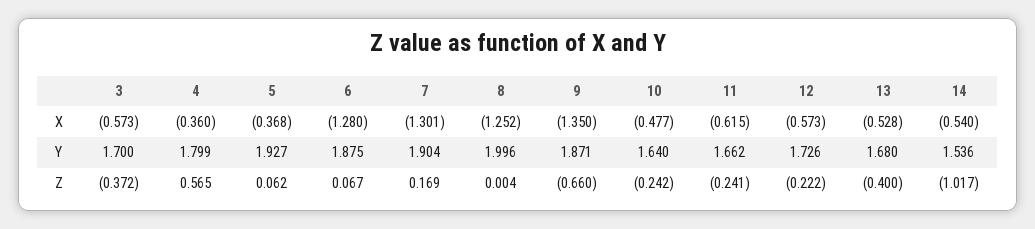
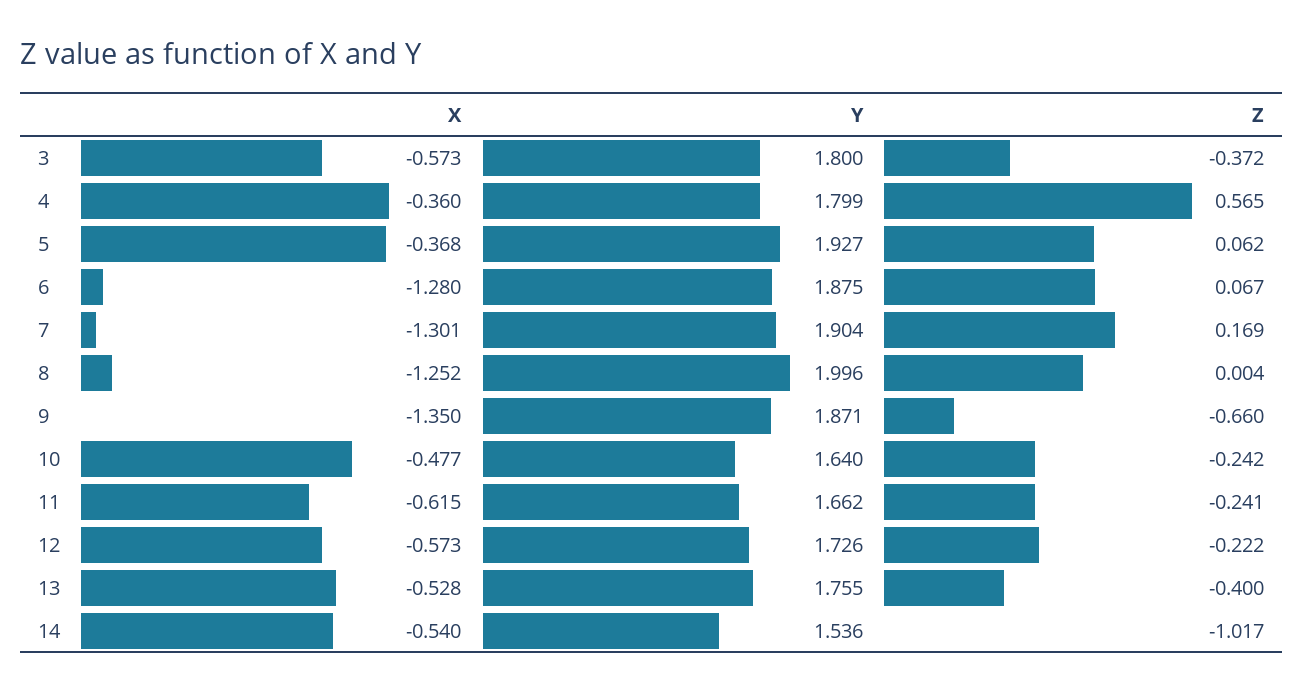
3, Y: 1.7 -> 1.8
13, Y: 1.68 -> 1.755

